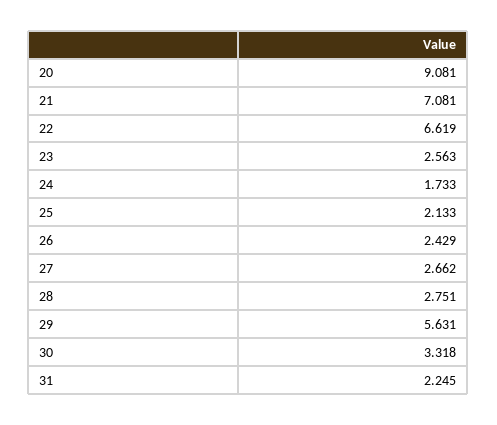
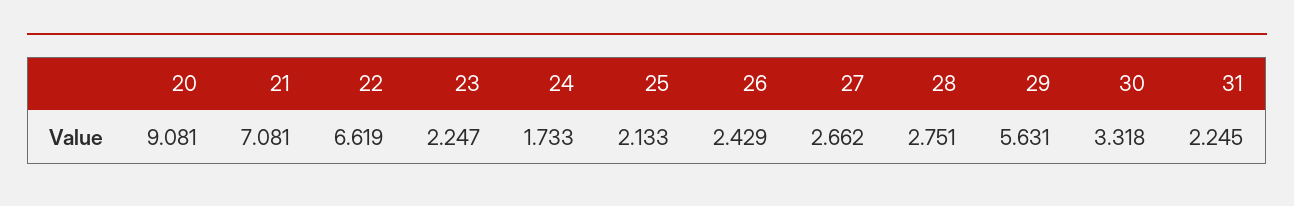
23: 2.563 -> 2.247

